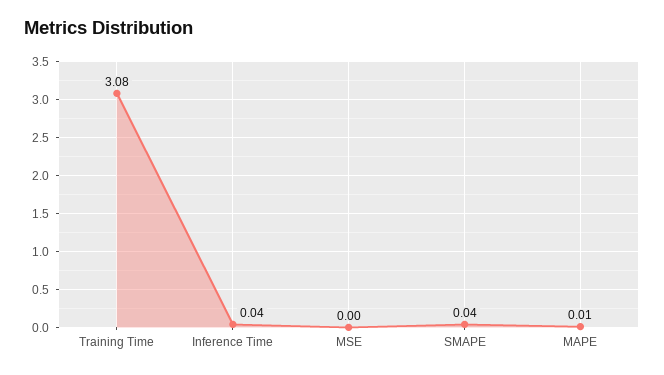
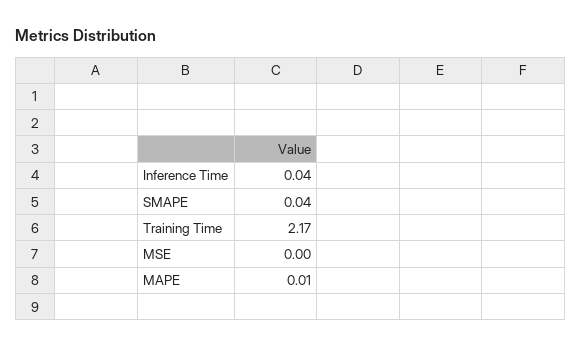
Training Time: 3.08 -> 2.17

